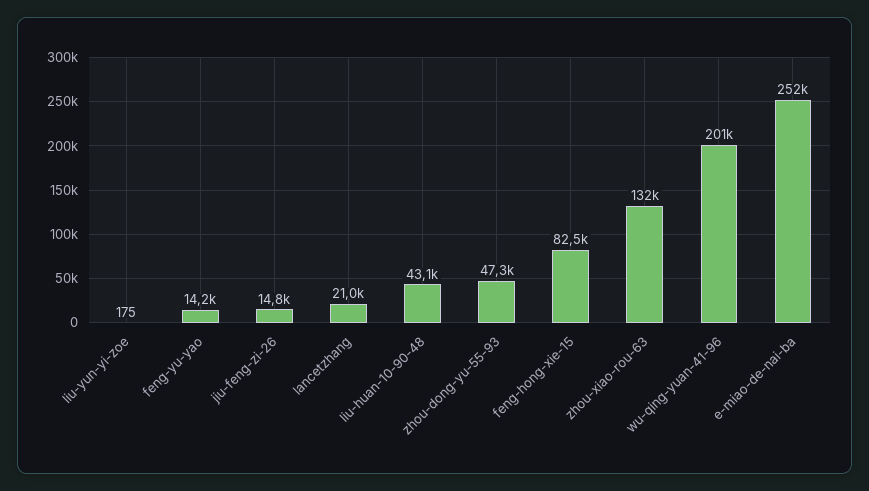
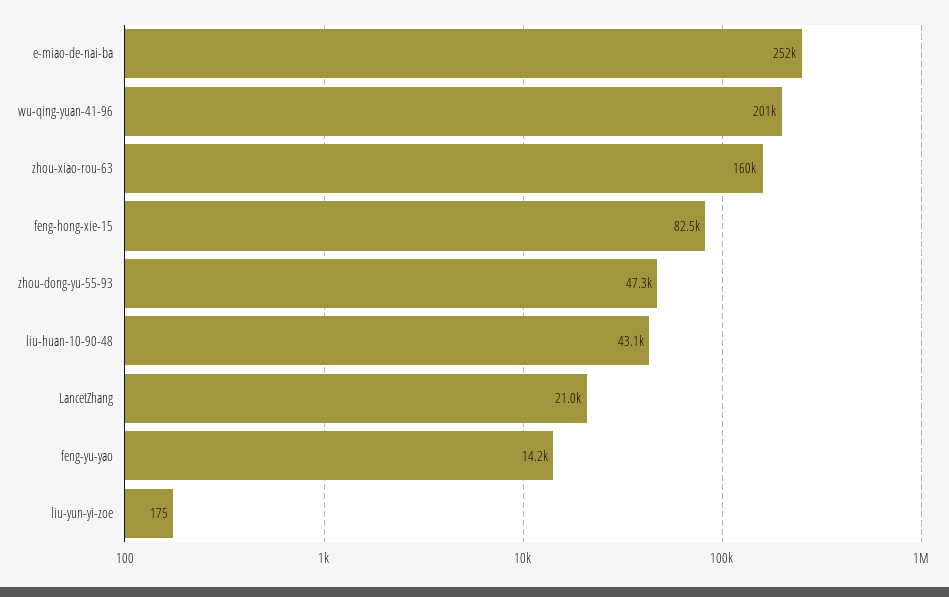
jiu-feng-zi-26: 14800 -> none
zhou-xiao-rou-63: 132000 -> 160000

